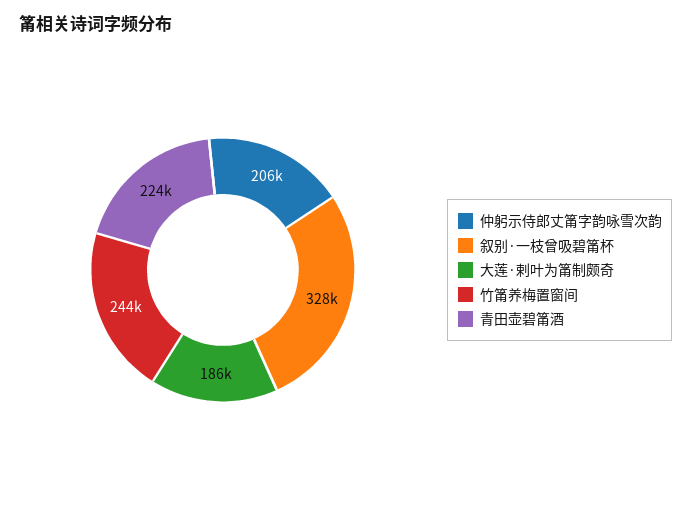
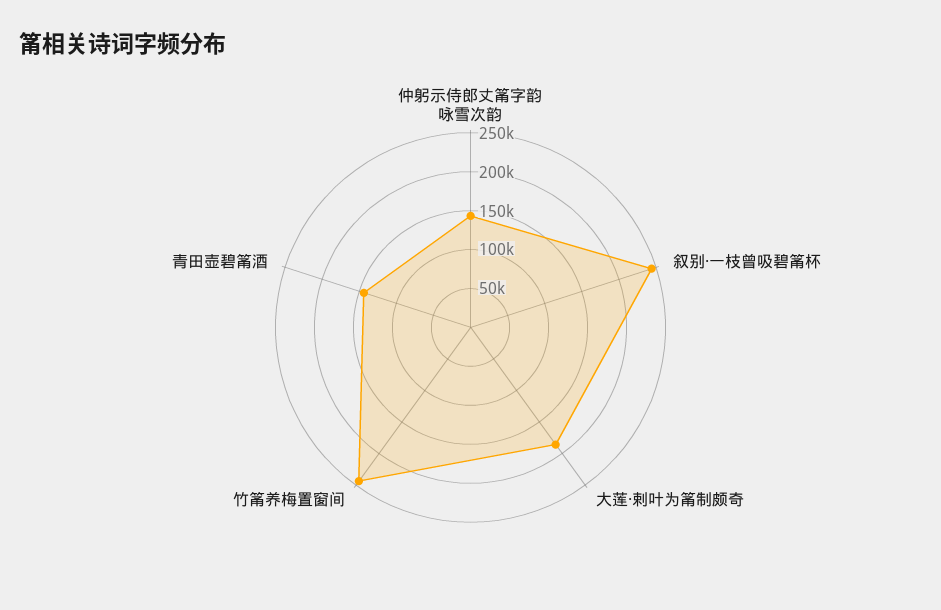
仲躬示侍郎丈筩字韵咏雪次韵: 206000 -> 150000
叙别·一枝曾吸碧筩杯: 328000 -> 250000
青田壶碧筩酒: 224000 -> 150000

